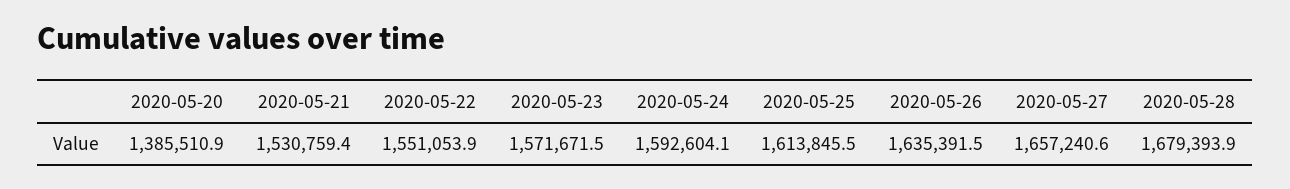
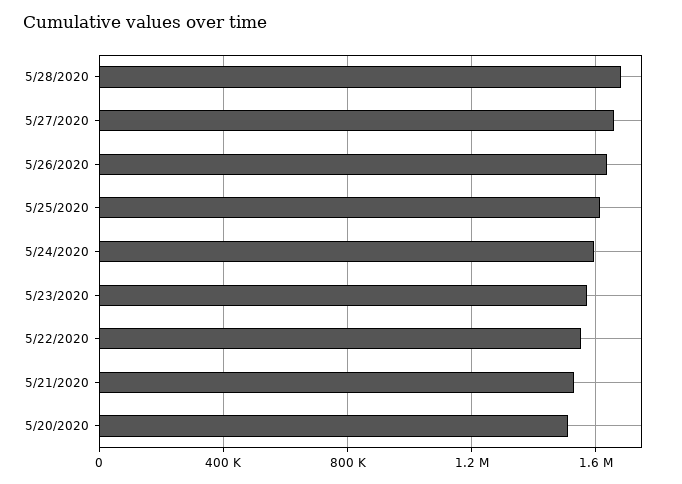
2020-05-20: 1385510.9 -> 1500000

